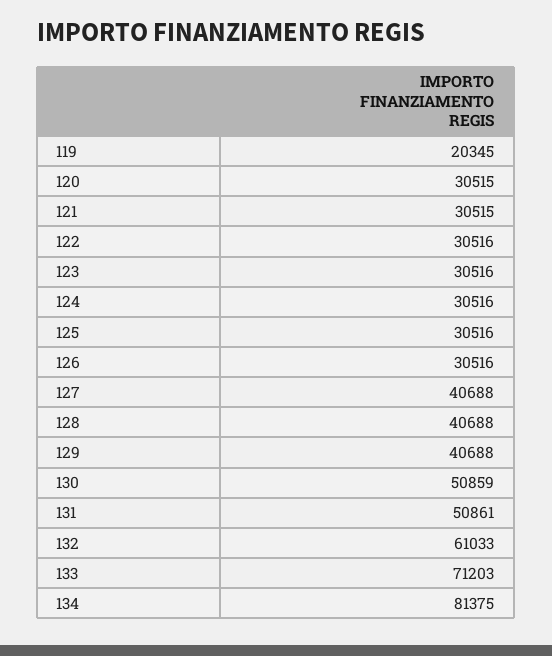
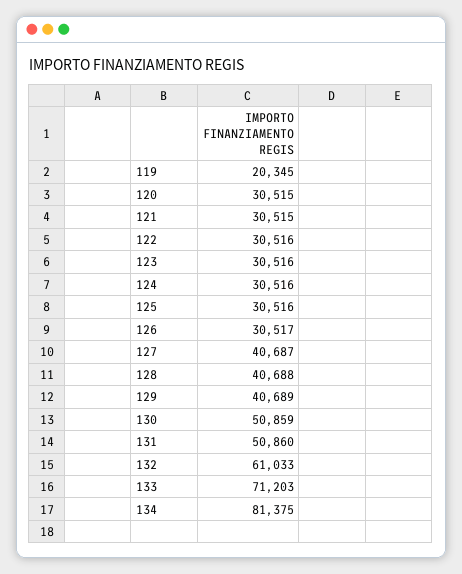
126: 30516 -> 30517
127: 40688 -> 40687
129: 40688 -> 40689
131: 50861 -> 50860

